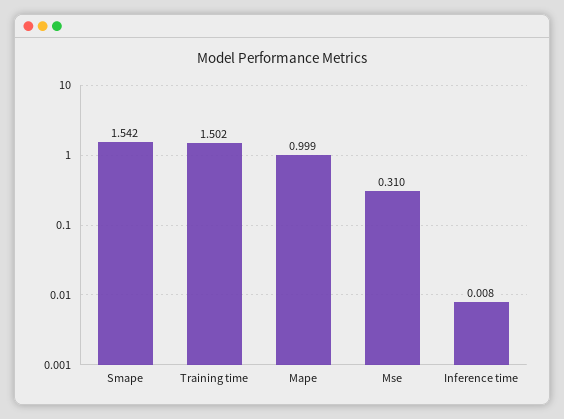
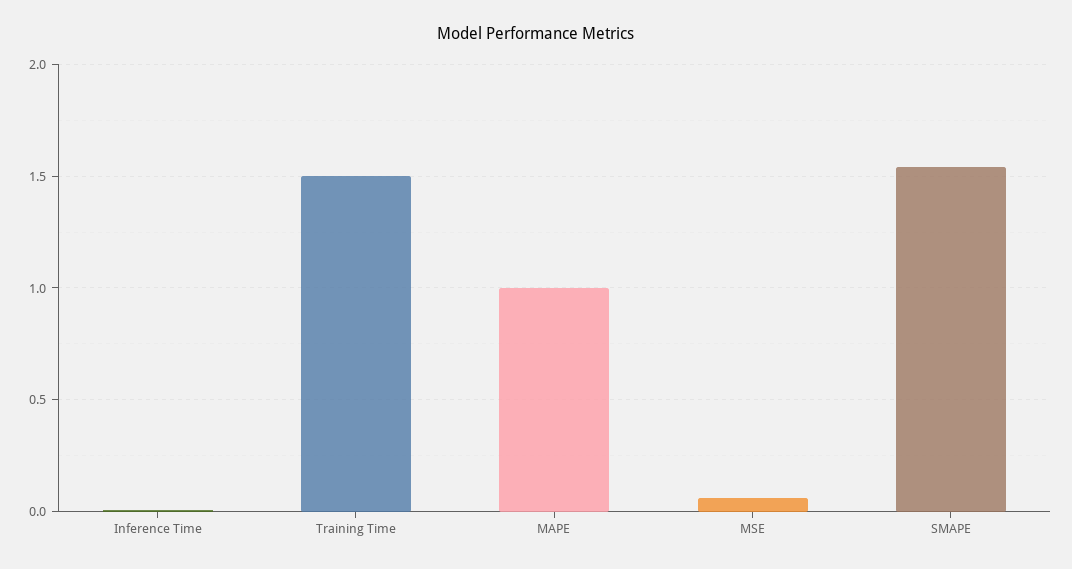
Mse: 0.31 -> 0.05

